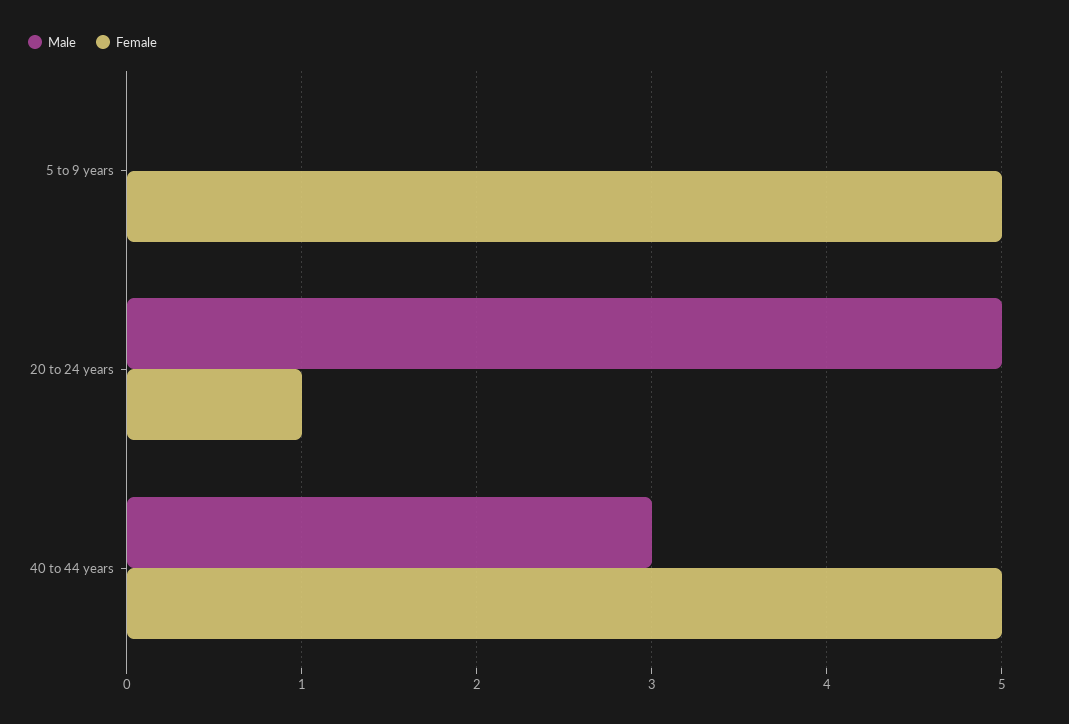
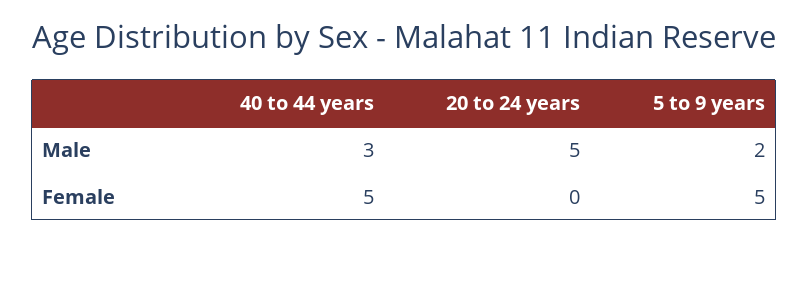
Male, 5 to 9 years: 0 -> 2
Female, 20 to 24 years: 1 -> 0

